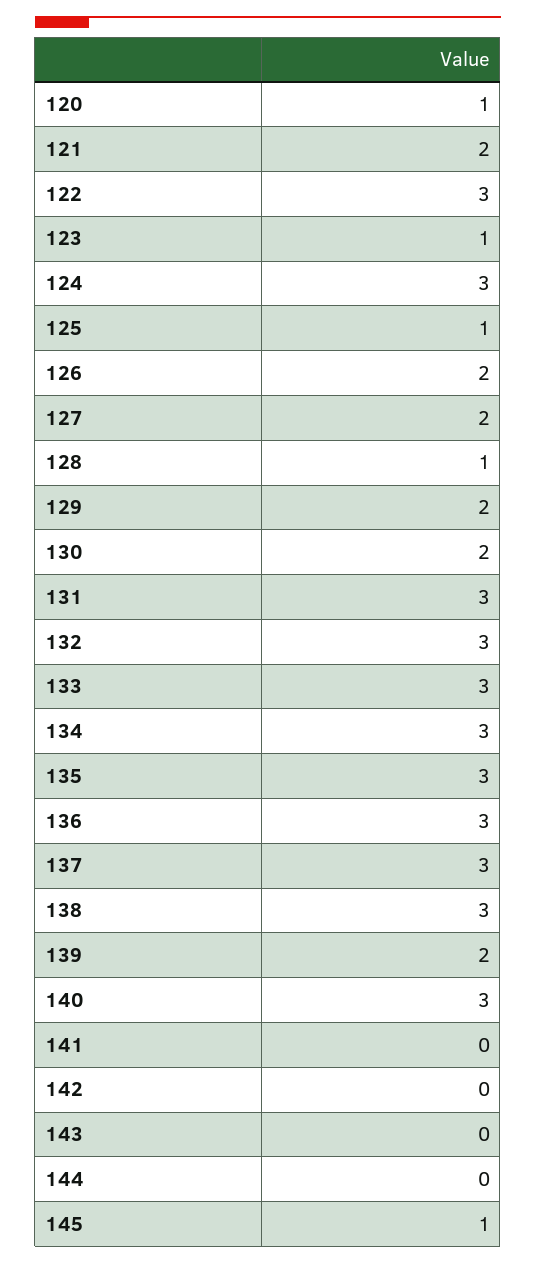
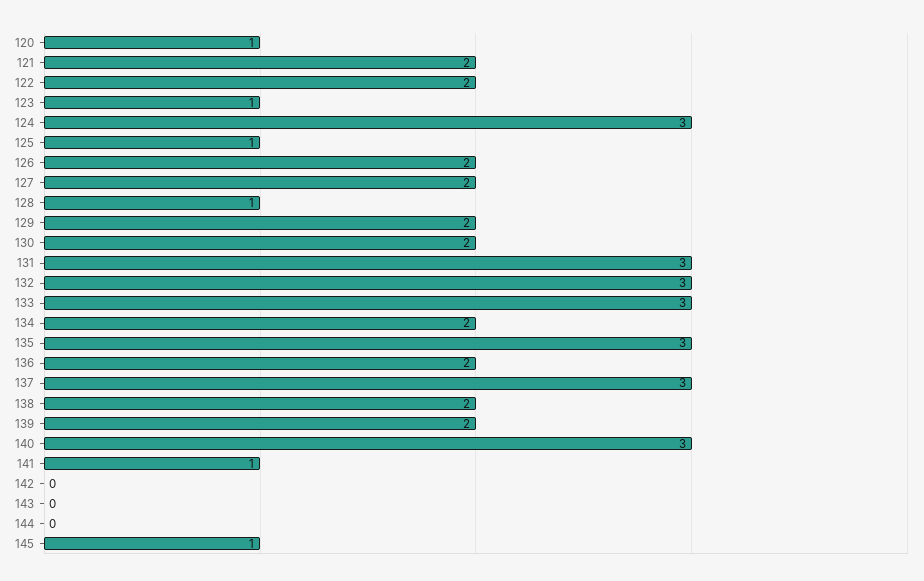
122: 3 -> 2
134: 3 -> 2
136: 3 -> 2
138: 3 -> 2
141: 0 -> 1

